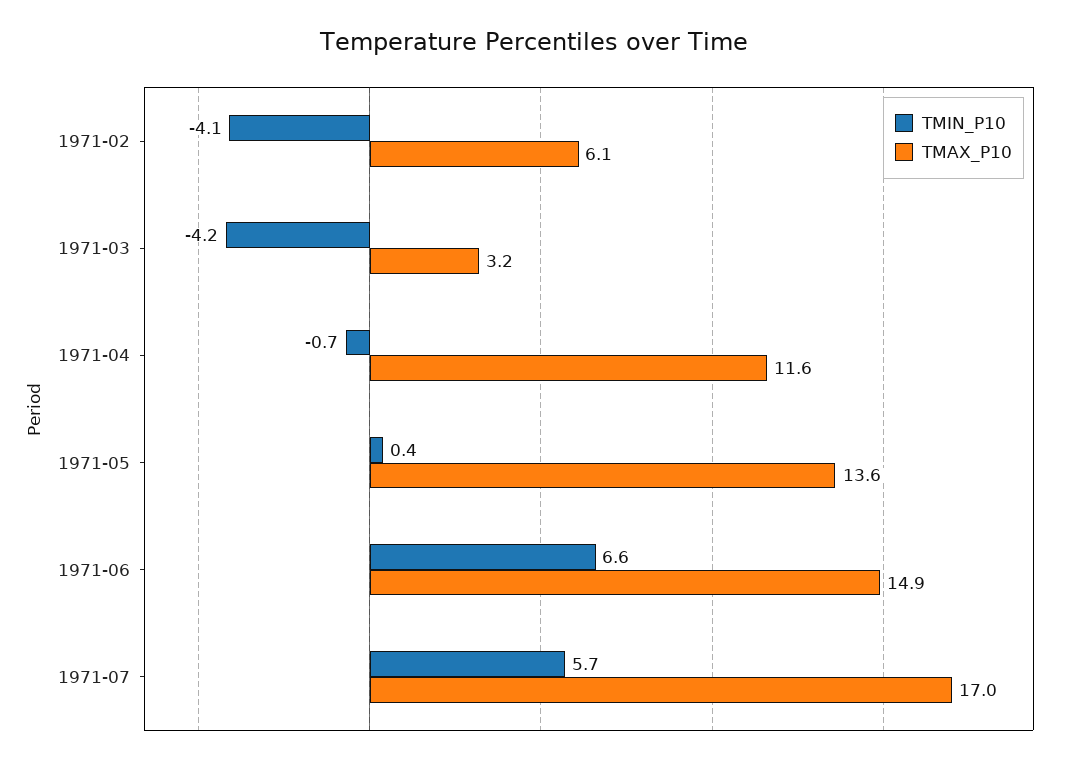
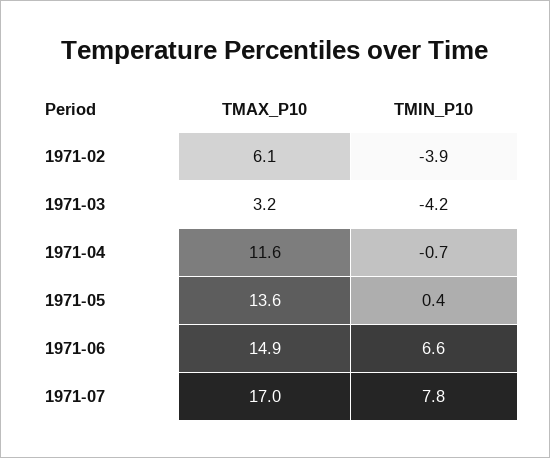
TMIN_P10, 1971-02: -4.1 -> -3.9
TMIN_P10, 1971-07: 5.7 -> 7.8

